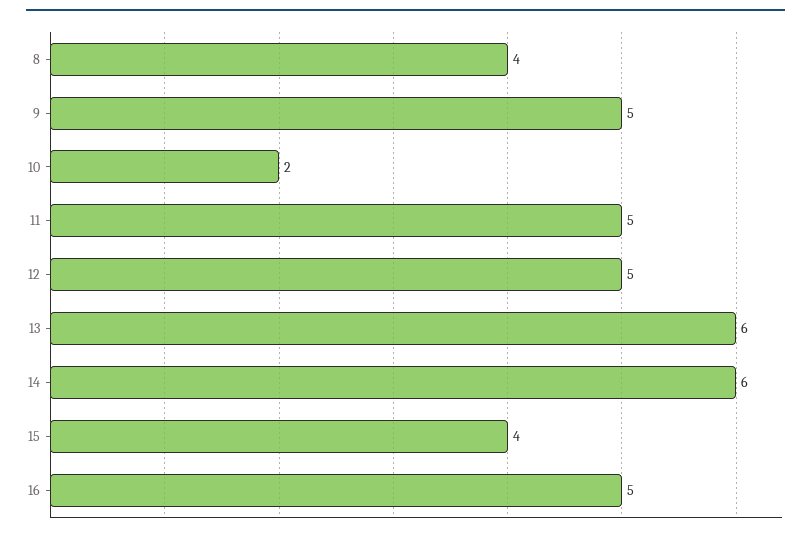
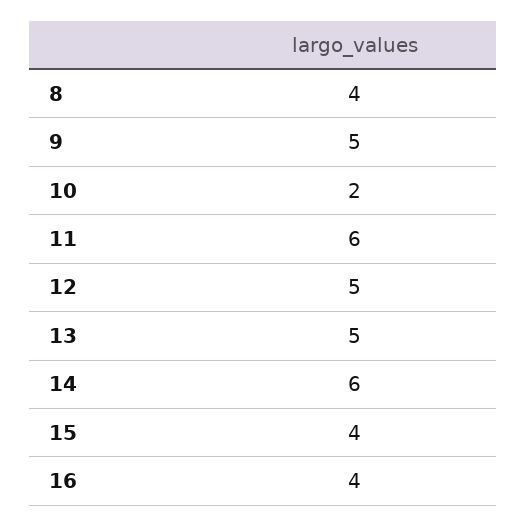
11: 5 -> 6
13: 6 -> 5
16: 5 -> 4

